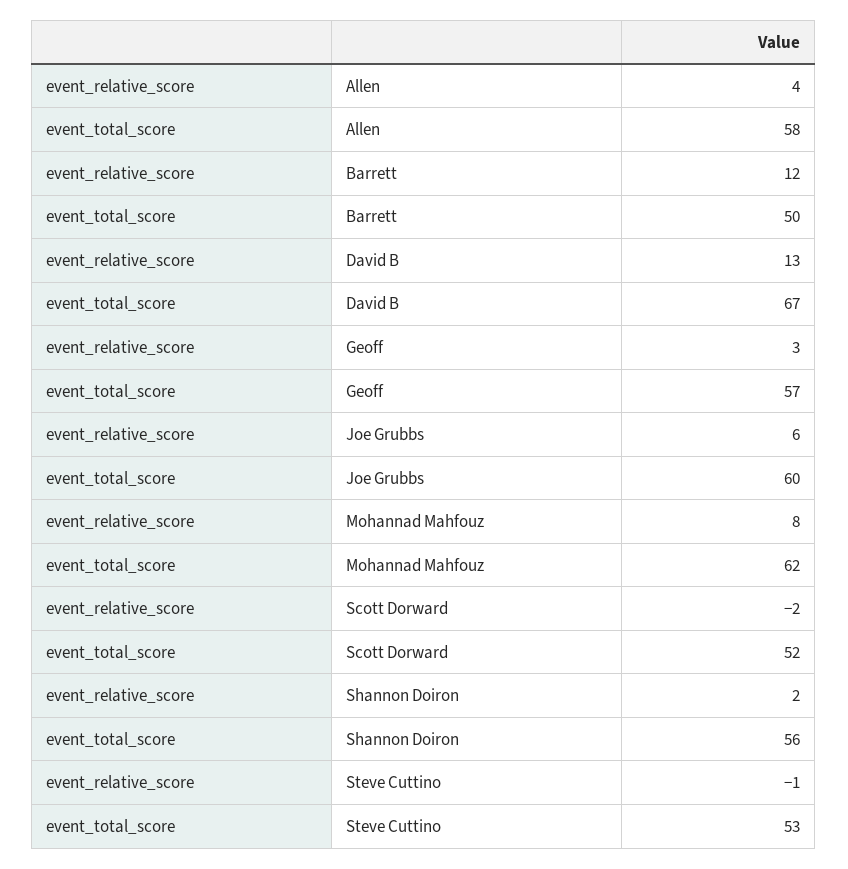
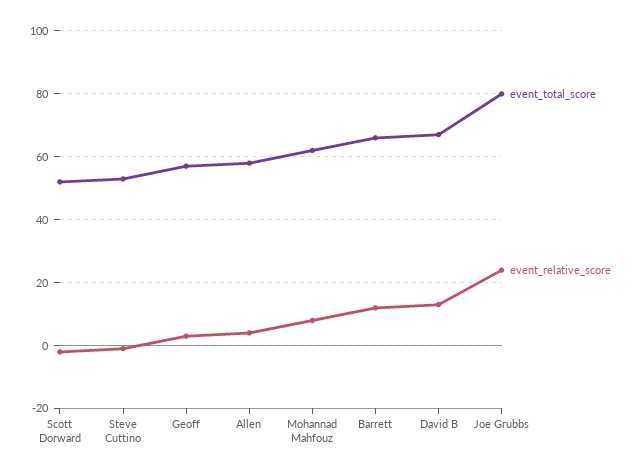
event_total_score, Barrett: 50 -> 65
event_relative_score, Joe Grubbs: 6 -> 25
event_total_score, Joe Grubbs: 60 -> 80
event_relative_score, Shannon Doiron: 2 -> none
event_total_score, Shannon Doiron: 56 -> none

